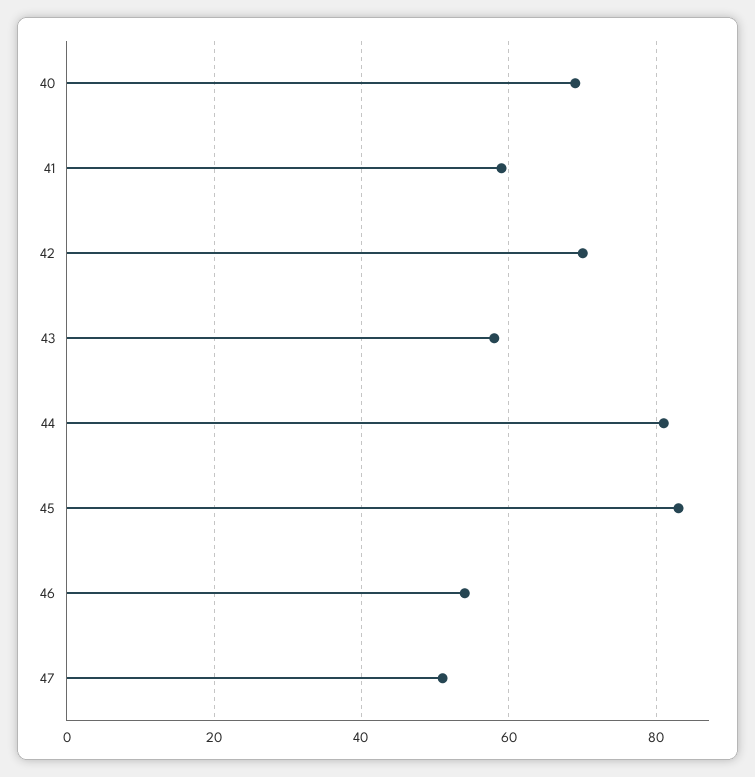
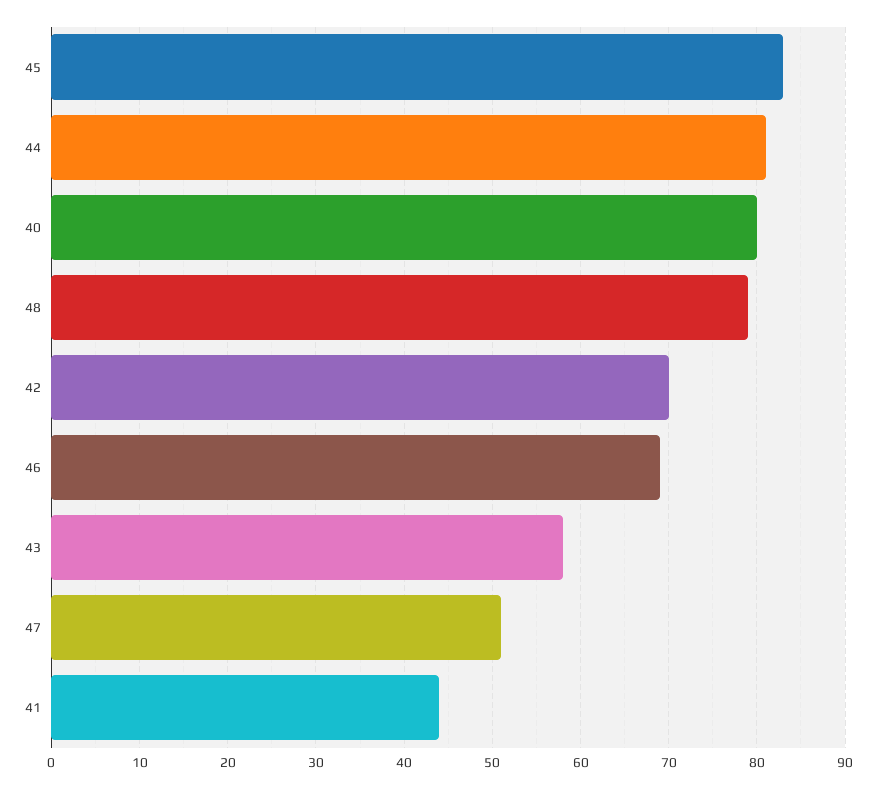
40: 70 -> 80
41: 60 -> 44
46: 55 -> 69
48: none -> 79

